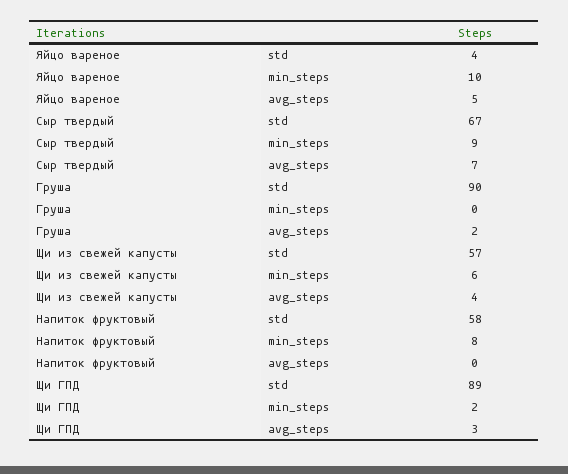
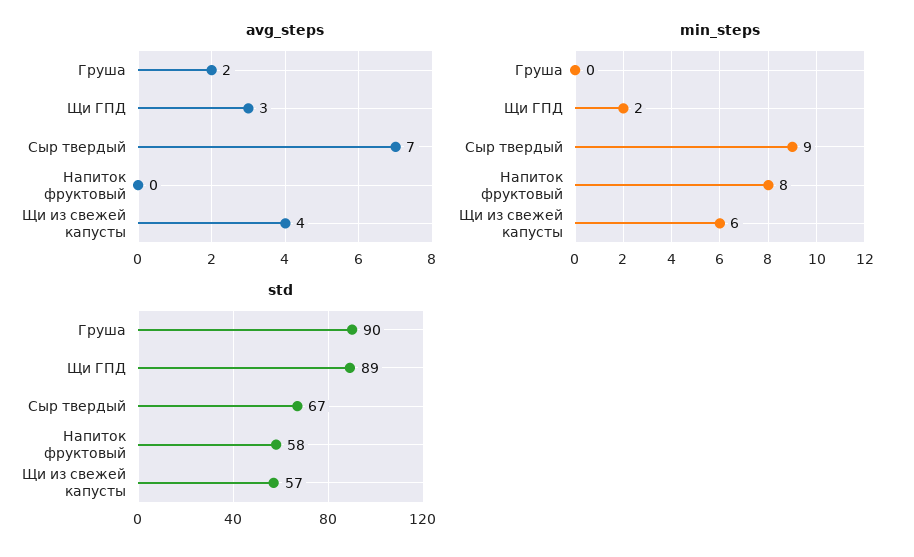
std, Яйцо вареное: 4 -> none
min_steps, Яйцо вареное: 10 -> none
avg_steps, Яйцо вареное: 5 -> none

